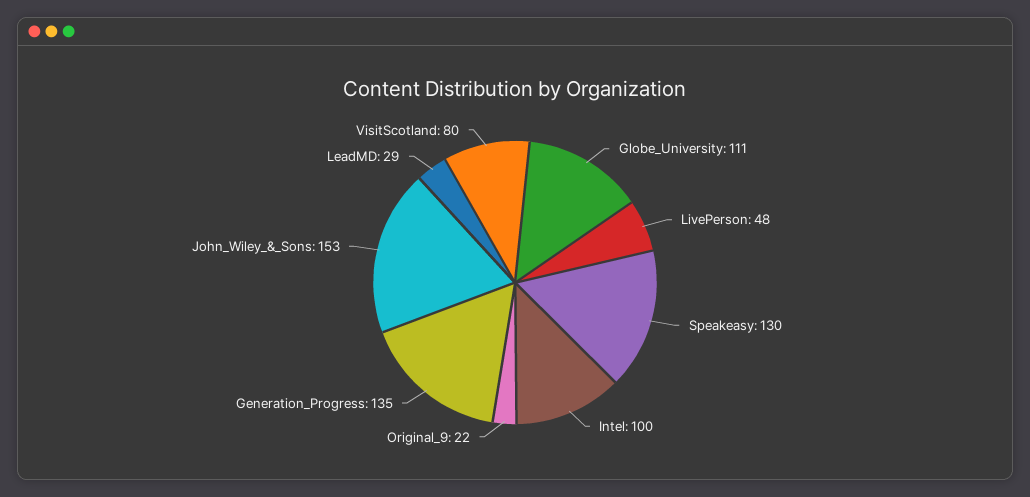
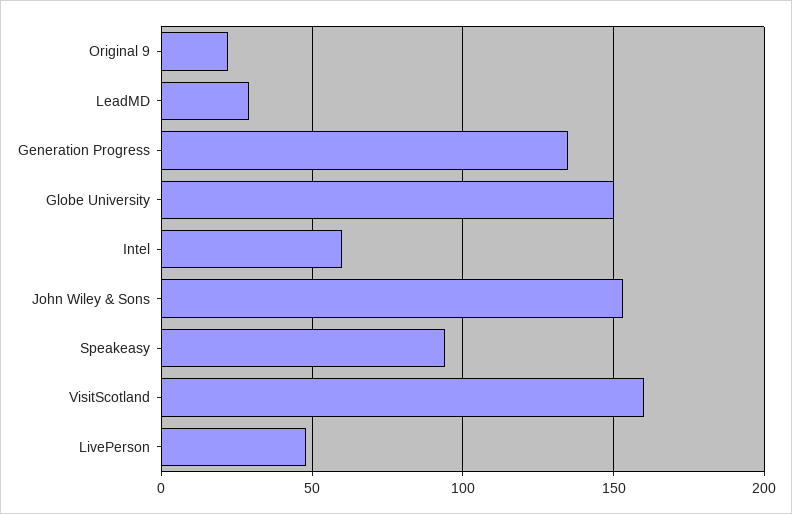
Globe_University: 111 -> 150
Speakeasy: 130 -> 95
Intel: 100 -> 60
VisitScotland: 80 -> 160

